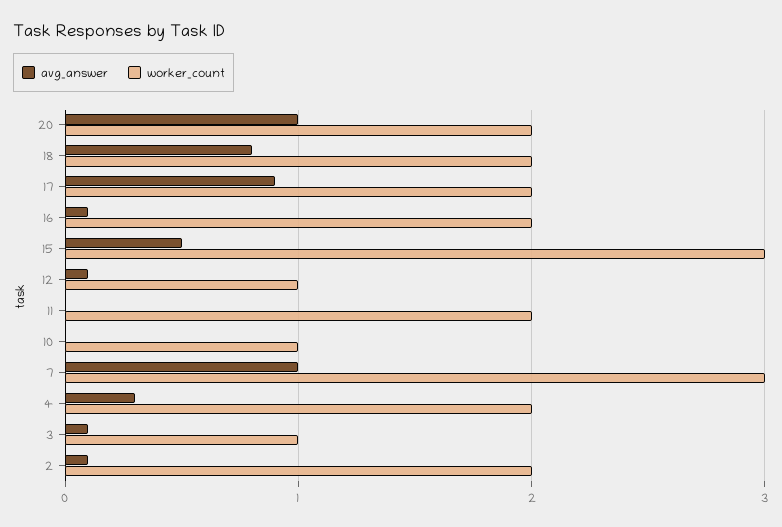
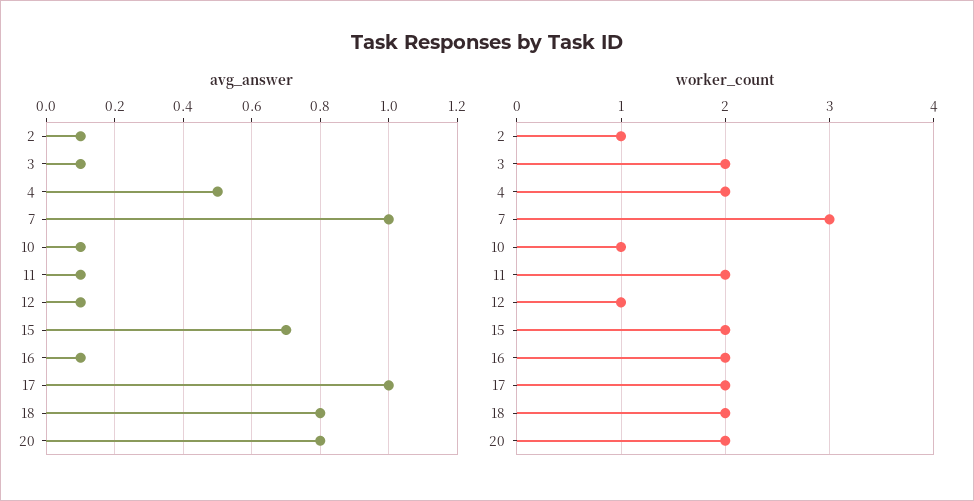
avg_answer, 20: 1 -> 0.8
avg_answer, 17: 0.9 -> 1
avg_answer, 15: 0.5 -> 0.7
worker_count, 15: 3 -> 2
avg_answer, 11: 0 -> 0.1
avg_answer, 10: 0 -> 0.1
avg_answer, 4: 0.3 -> 0.5
worker_count, 3: 1 -> 2
worker_count, 2: 2 -> 1

